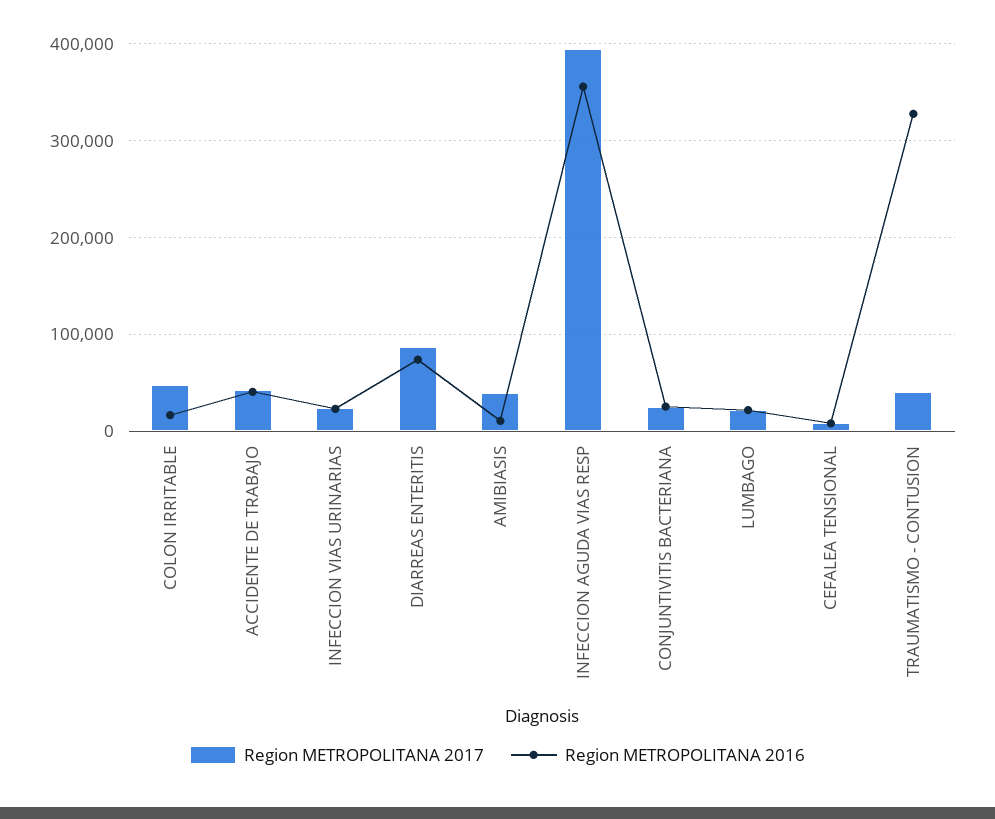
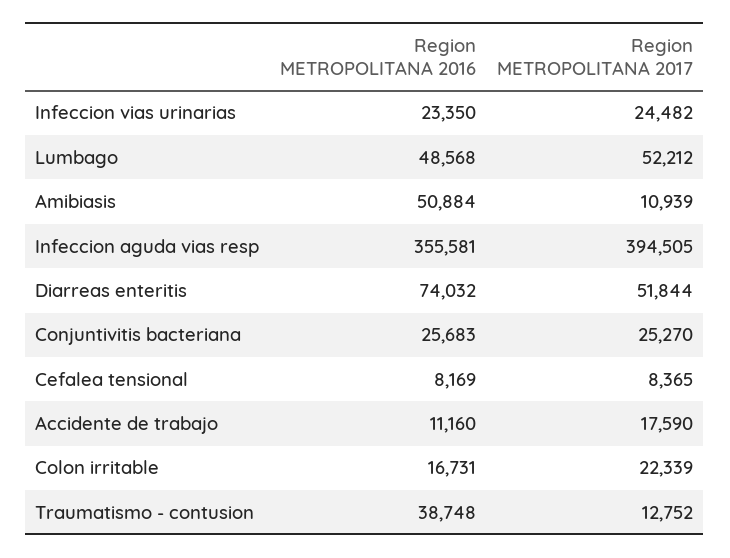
Region METROPOLITANA 2017, COLON IRRITABLE: 50000 -> 22339
Region METROPOLITANA 2017, ACCIDENTE DE TRABAJO: 40000 -> 17590
Region METROPOLITANA 2016, ACCIDENTE DE TRABAJO: 40000 -> 11160
Region METROPOLITANA 2017, DIARREAS ENTERITIS: 90000 -> 51844
Region METROPOLITANA 2017, AMIBIASIS: 40000 -> 10939
Region METROPOLITANA 2016, AMIBIASIS: 10000 -> 50884
Region METROPOLITANA 2017, LUMBAGO: 20000 -> 52212
Region METROPOLITANA 2016, LUMBAGO: 20000 -> 48568
Region METROPOLITANA 2017, TRAUMATISMO - CONTUSION: 40000 -> 12752
Region METROPOLITANA 2016, TRAUMATISMO - CONTUSION: 330000 -> 38748

